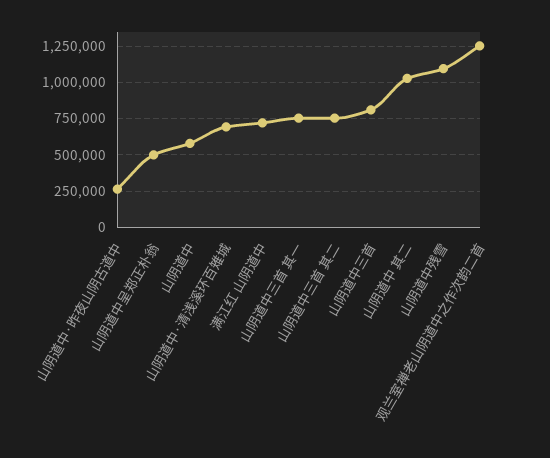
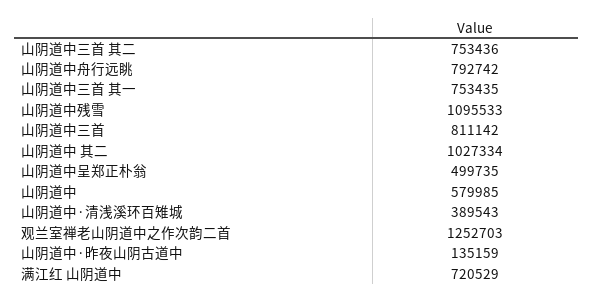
山阴道中·昨夜山阴古道中: 250000 -> 135159
山阴道中·清浅溪环百雉城: 700000 -> 389543
山阴道中舟行远眺: none -> 792742

